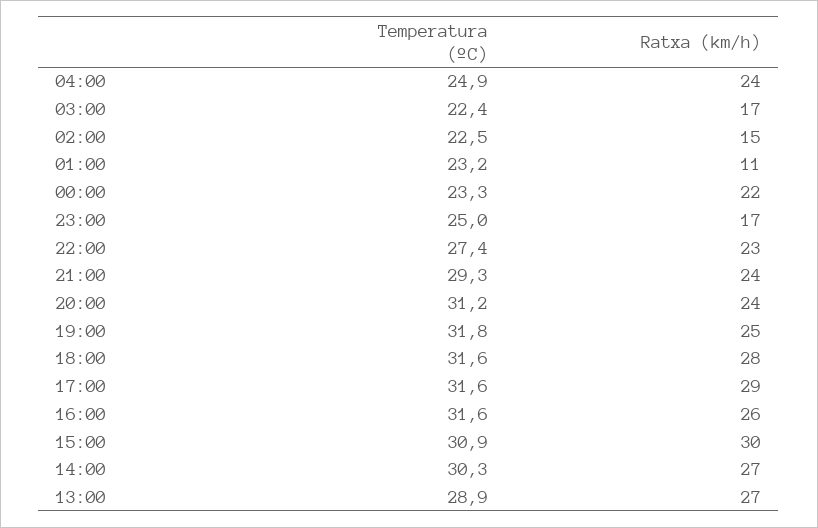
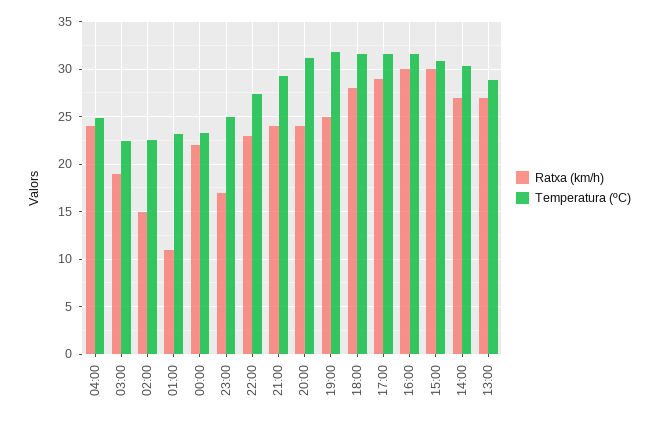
Ratxa (km/h), 03:00: 17 -> 19
Ratxa (km/h), 16:00: 26 -> 30

